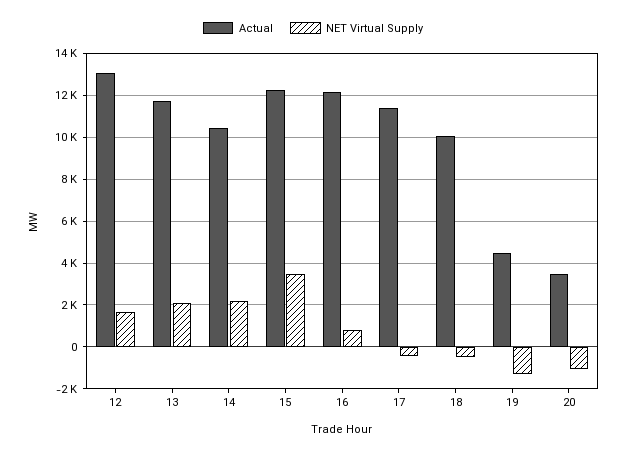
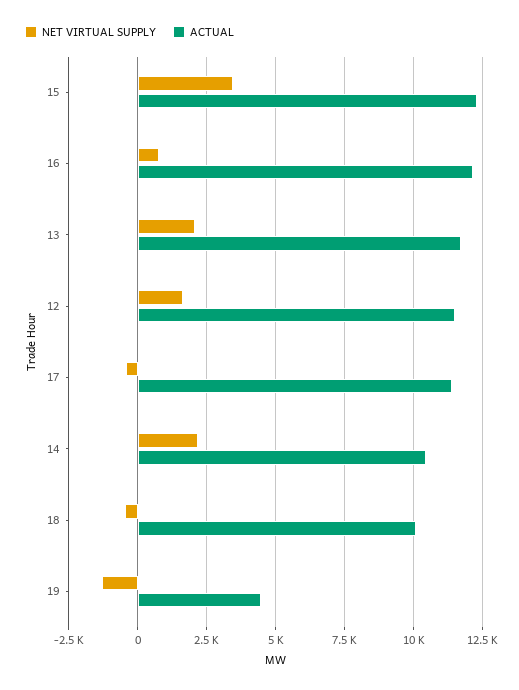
Actual, 12: 13000 -> 11500
Actual, 20: 3500 -> none
NET Virtual Supply, 20: -1000 -> none

